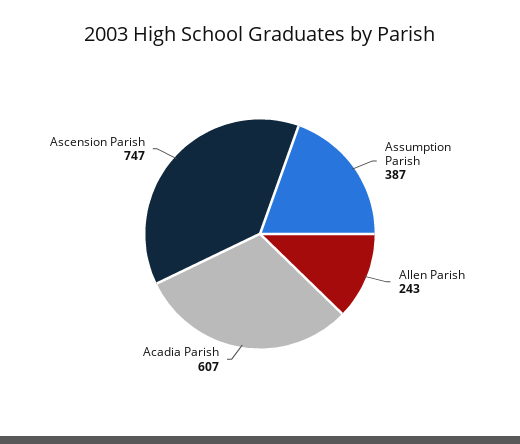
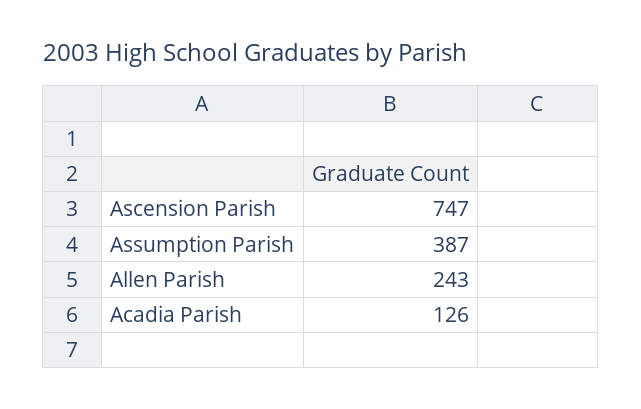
Acadia Parish: 607 -> 126

